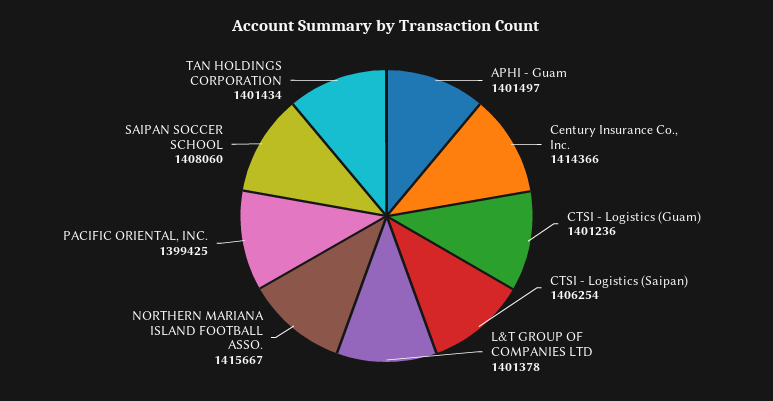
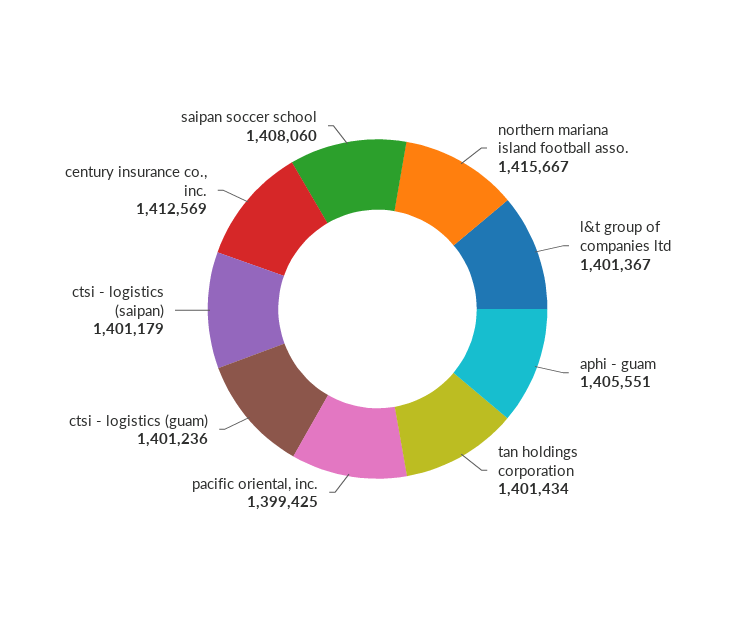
APHI - Guam: 1401497 -> 1405551
Century Insurance Co., Inc.: 1414366 -> 1412569
CTSI - Logistics (Saipan): 1406254 -> 1401179
L&T GROUP OF COMPANIES LTD: 1401378 -> 1401367

